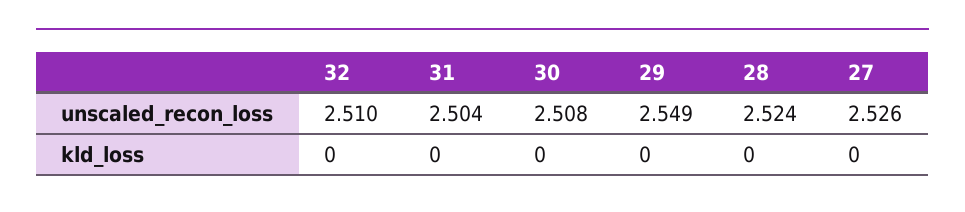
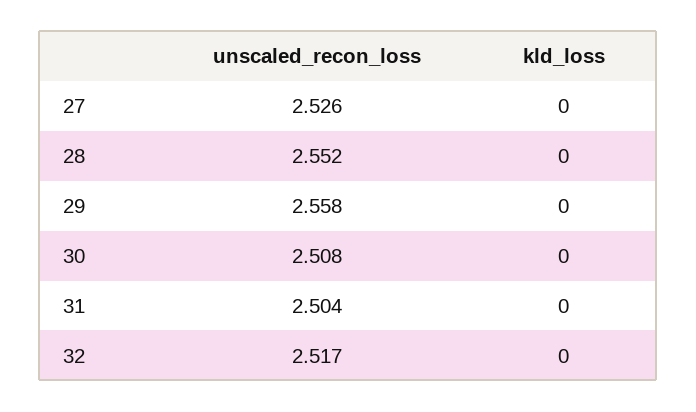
32, unscaled_recon_loss: 2.51 -> 2.517
29, unscaled_recon_loss: 2.549 -> 2.558
28, unscaled_recon_loss: 2.524 -> 2.552

